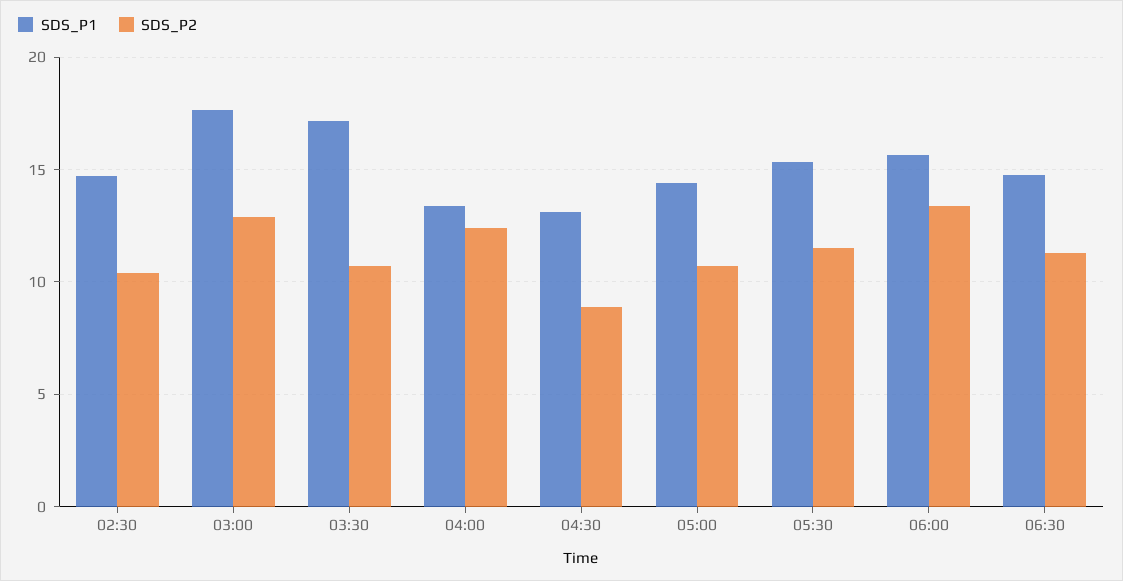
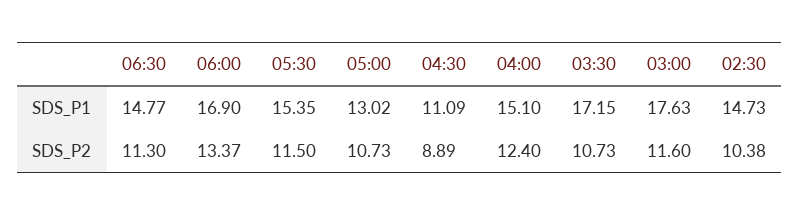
SDS_P2, 03:00: 13 -> 11.6
SDS_P1, 04:00: 13.5 -> 15.1
SDS_P1, 04:30: 13 -> 11.09
SDS_P1, 05:00: 14.5 -> 13.02
SDS_P1, 06:00: 15.5 -> 16.9

